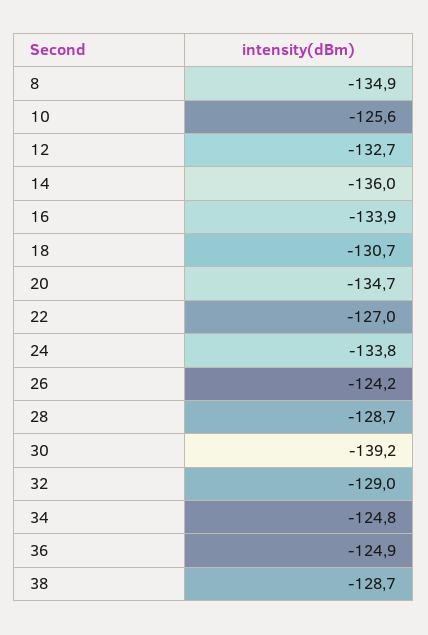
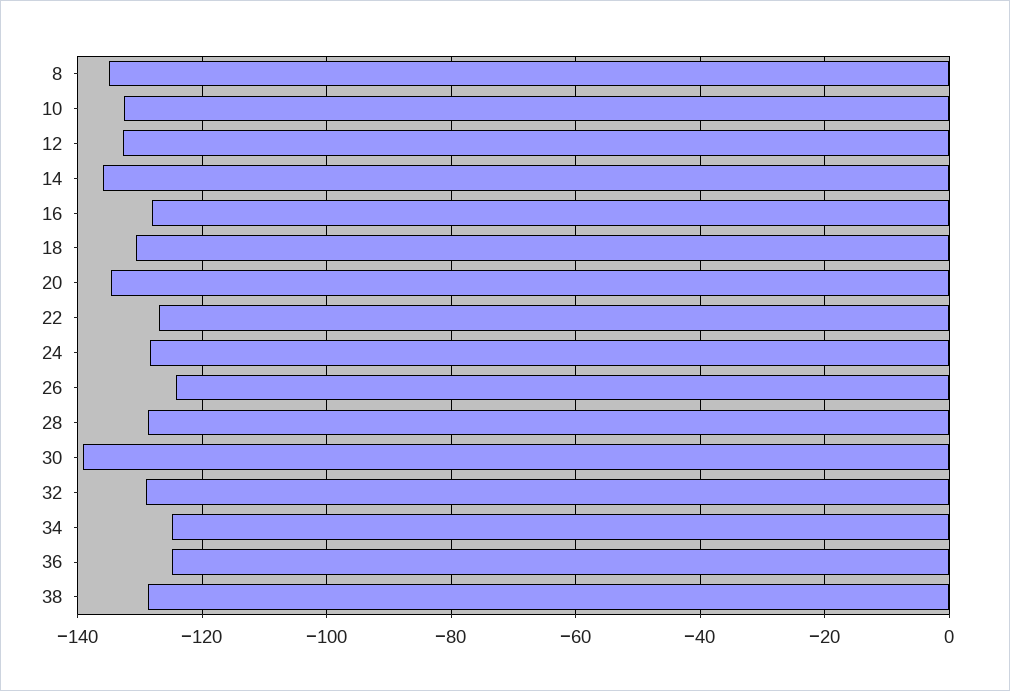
10: -125.6 -> -132
16: -133.9 -> -128
24: -133.8 -> -128

